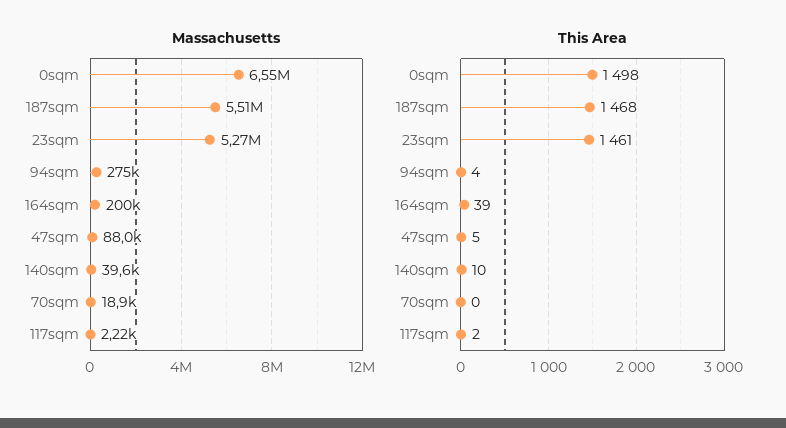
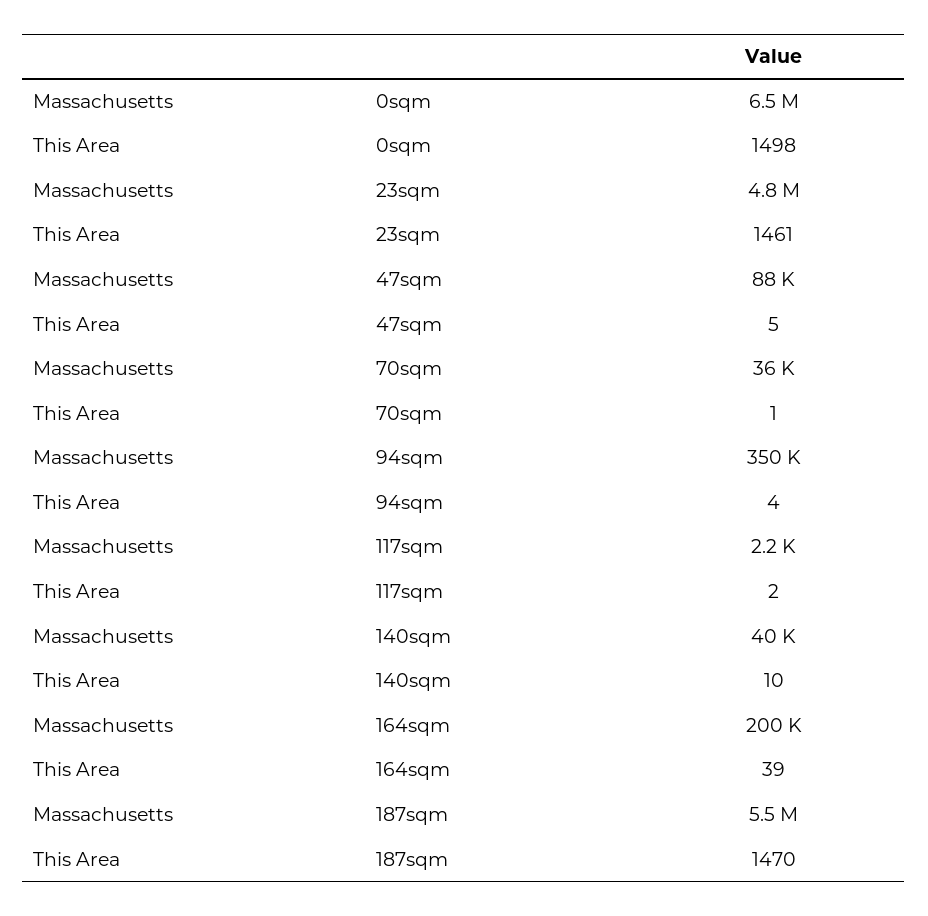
Massachusetts, 23sqm: 5270000 -> 4800000
Massachusetts, 94sqm: 275000 -> 350000
Massachusetts, 70sqm: 18900 -> 36000
This Area, 187sqm: 1468 -> 1470
This Area, 70sqm: 0 -> 1

